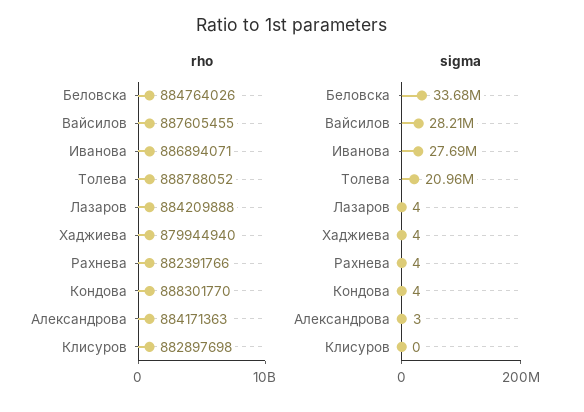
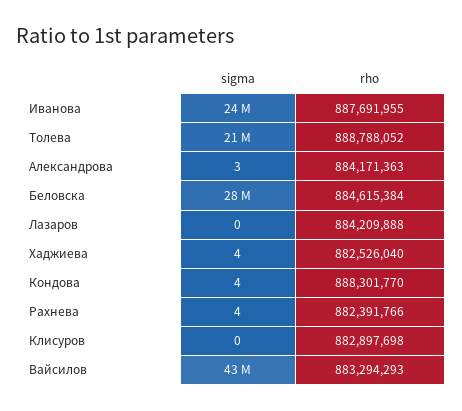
rho, Беловска: 884764026 -> 884615384
rho, Вайсилов: 887605455 -> 883294293
rho, Иванова: 886894071 -> 887691955
rho, Хаджиева: 879944940 -> 882526040
sigma, Беловска: 33680000 -> 28000000
sigma, Вайсилов: 28210000 -> 43000000
sigma, Иванова: 27690000 -> 24000000
sigma, Лазаров: 4 -> 0

